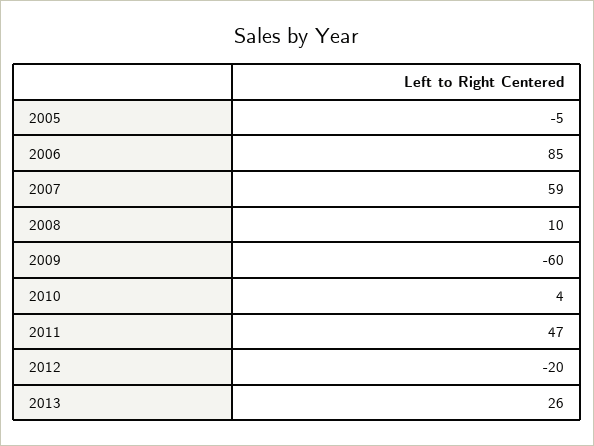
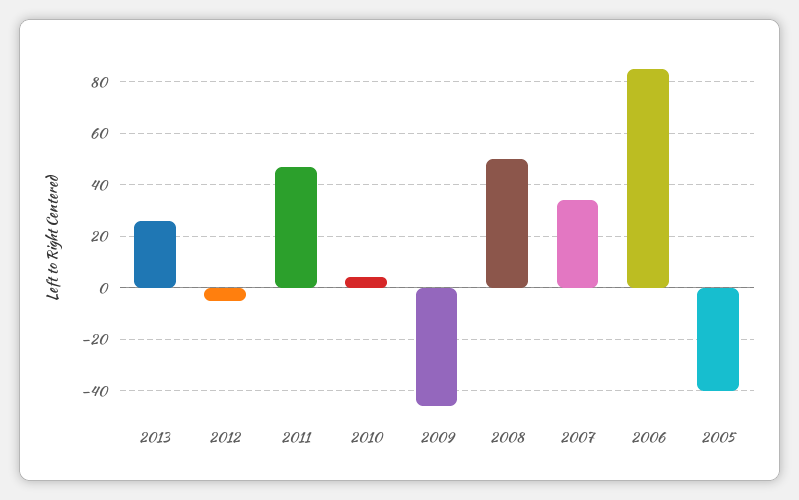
2005: -5 -> -40
2007: 59 -> 35
2008: 10 -> 50
2009: -60 -> -45
2012: -20 -> -5

